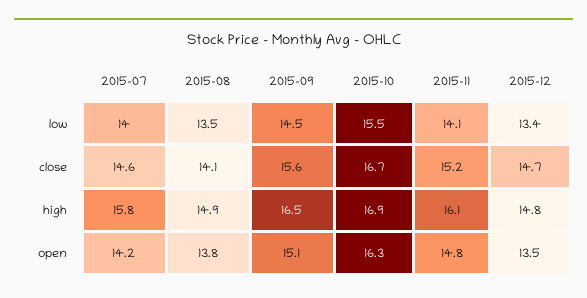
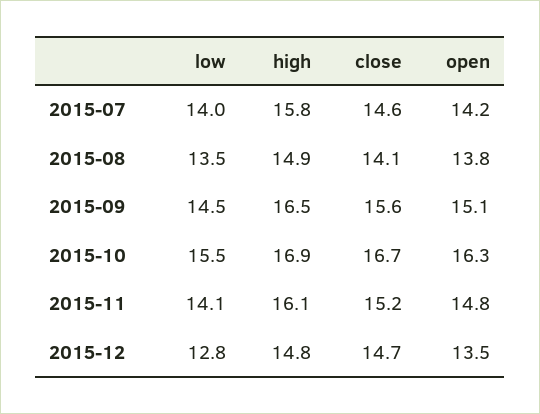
2015-12, low: 13.4 -> 12.8

